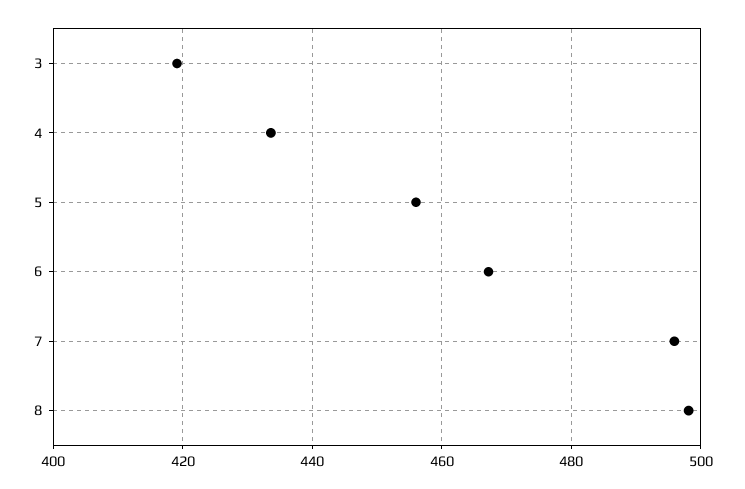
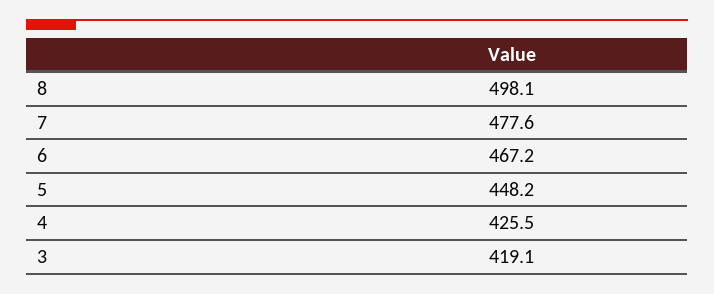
4: 434 -> 425.5
5: 456 -> 448.2
7: 496 -> 477.6

